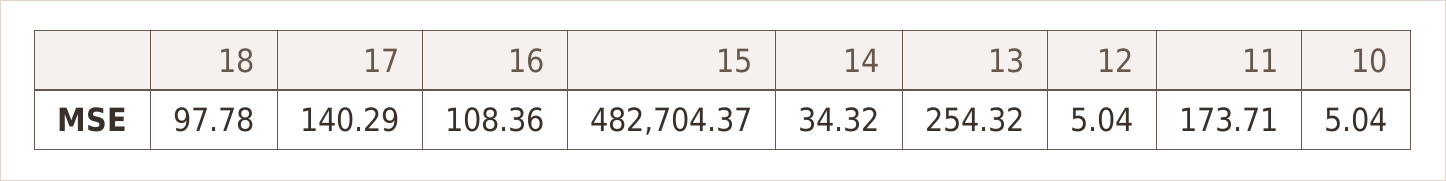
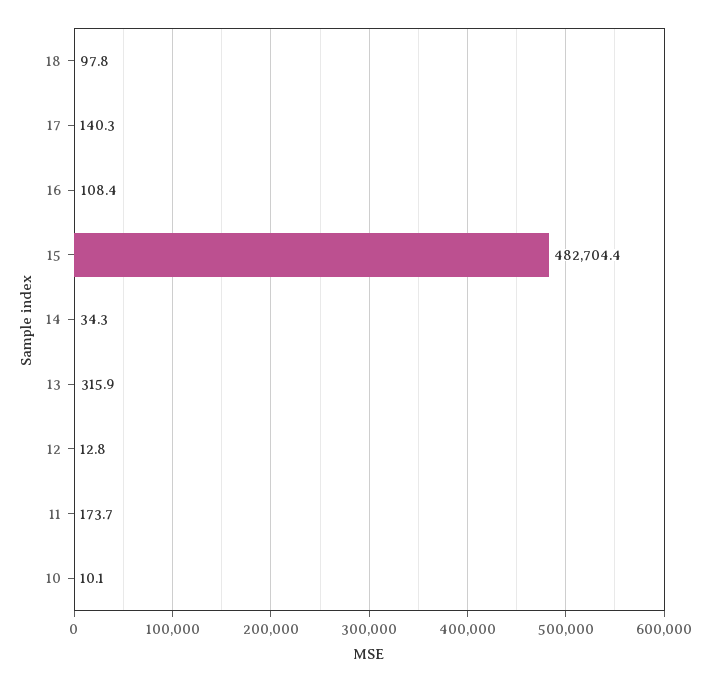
13: 254.32 -> 315.9
12: 5.04 -> 12.8
10: 5.04 -> 10.1

